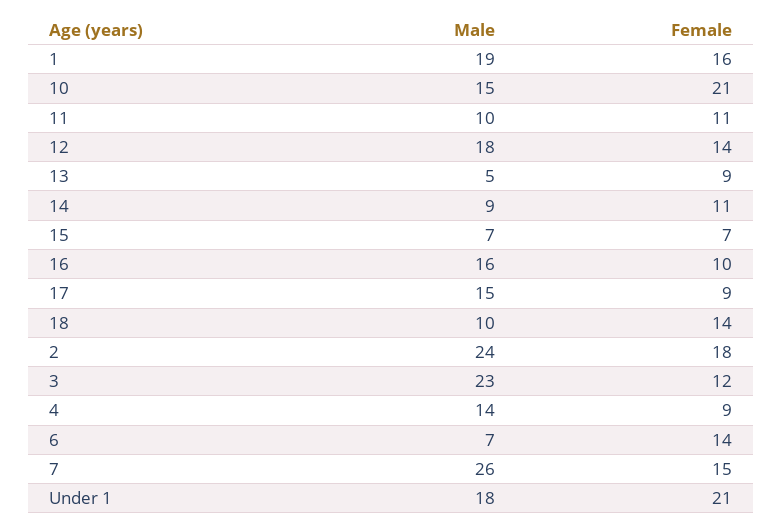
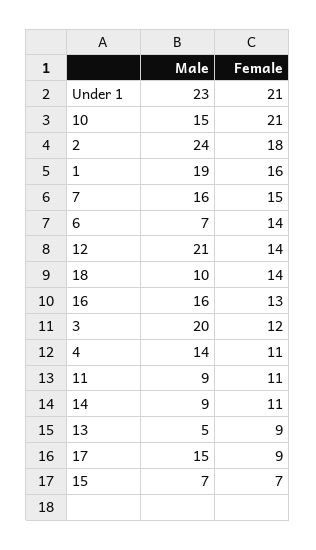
Male, 11: 10 -> 9
Male, 12: 18 -> 21
Female, 16: 10 -> 13
Male, 3: 23 -> 20
Female, 4: 9 -> 11
Male, 7: 26 -> 16
Male, Under 1: 18 -> 23

